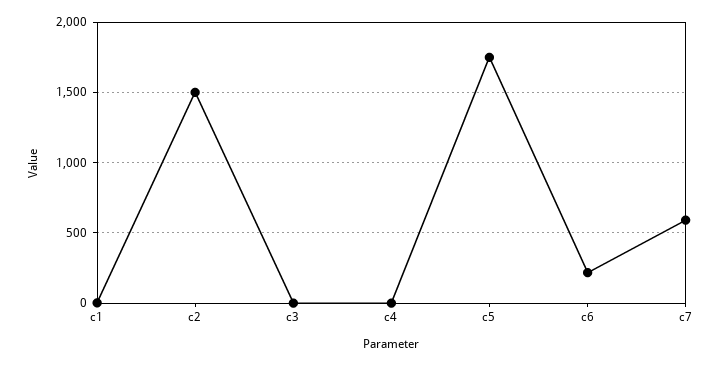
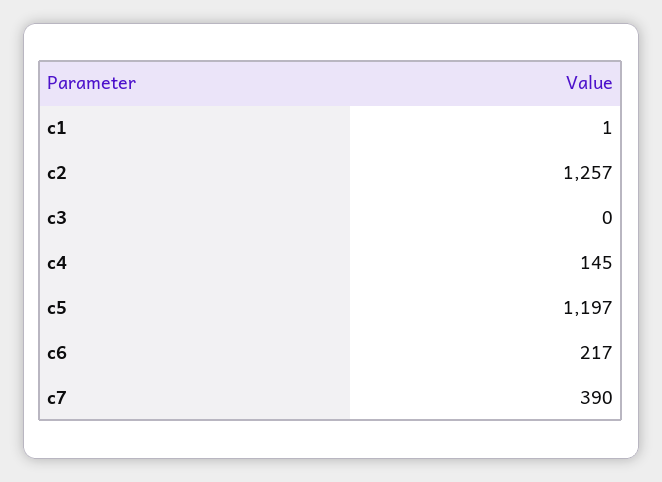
c2: 1500 -> 1257
c4: 0 -> 145
c5: 1750 -> 1197
c7: 600 -> 390

